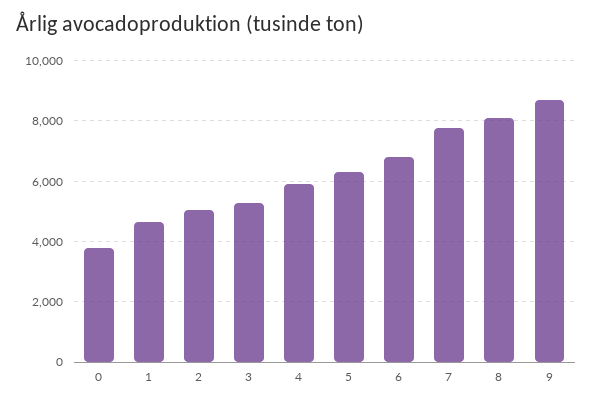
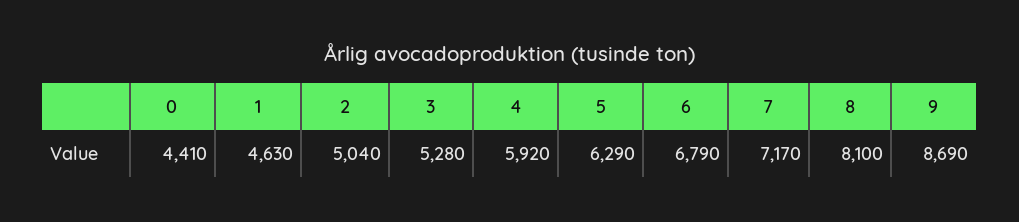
0: 3800 -> 4410
7: 7800 -> 7170

